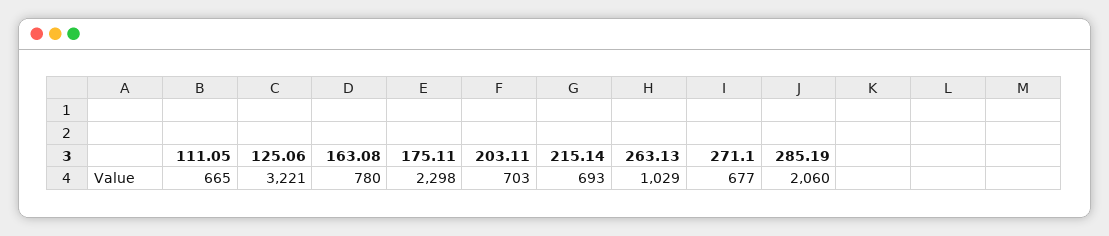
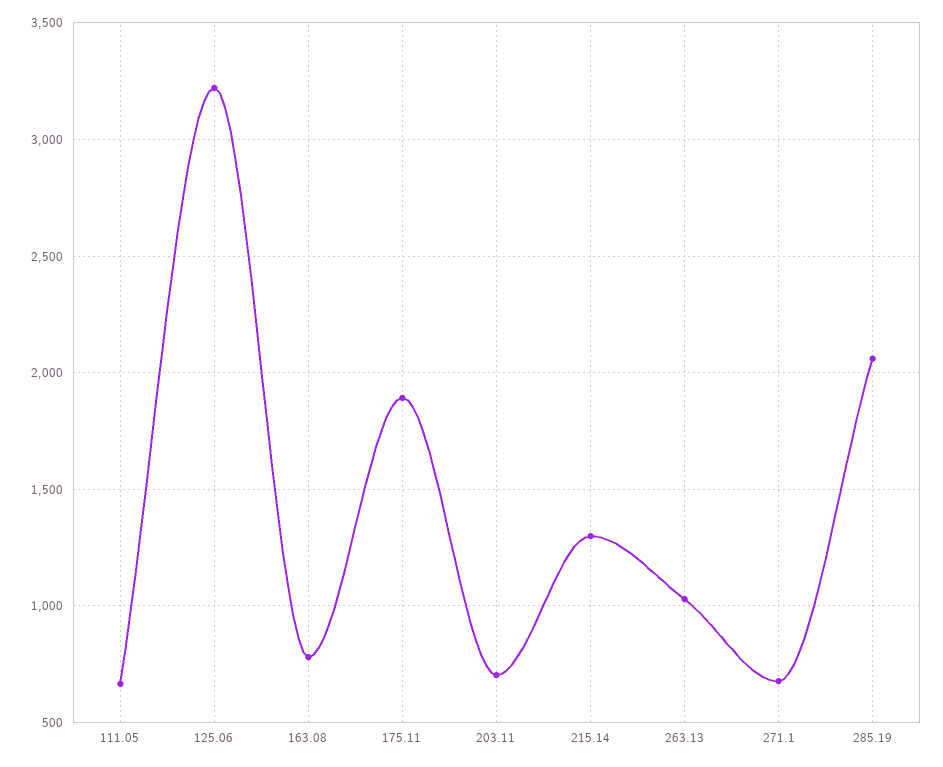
175.11: 2298 -> 1900
215.14: 693 -> 1300

